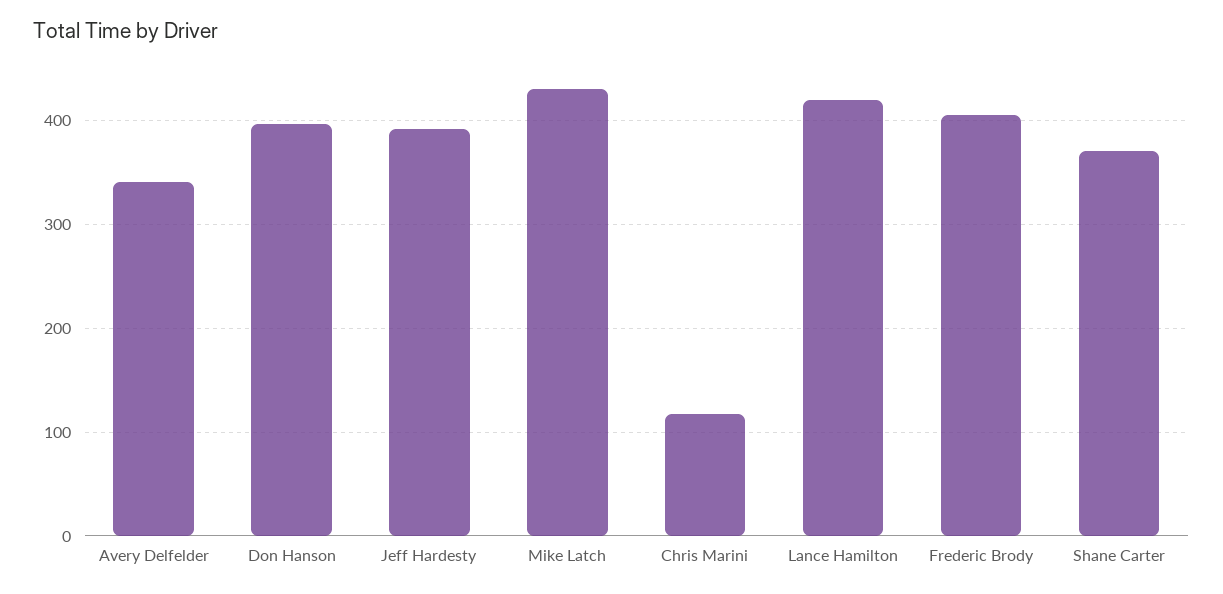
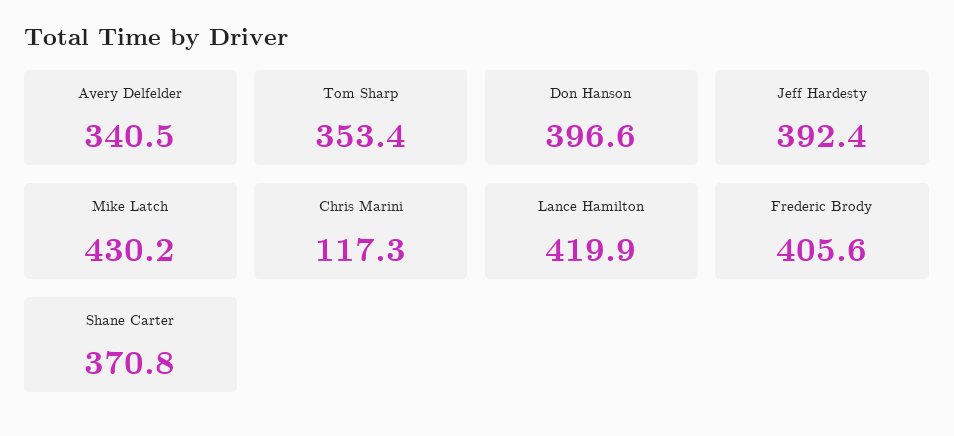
Tom Sharp: none -> 353.4

